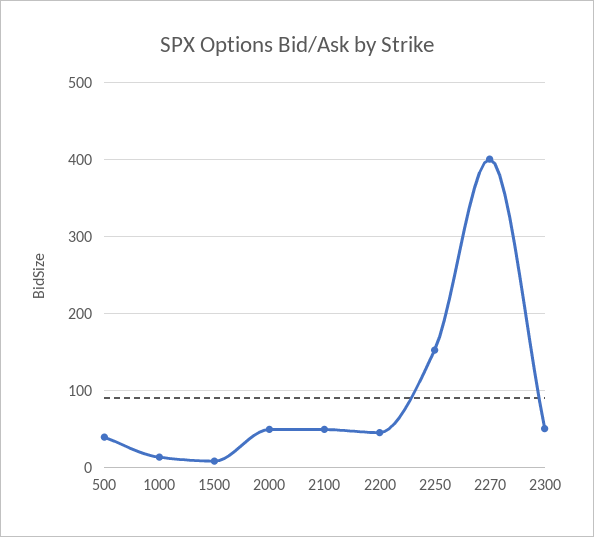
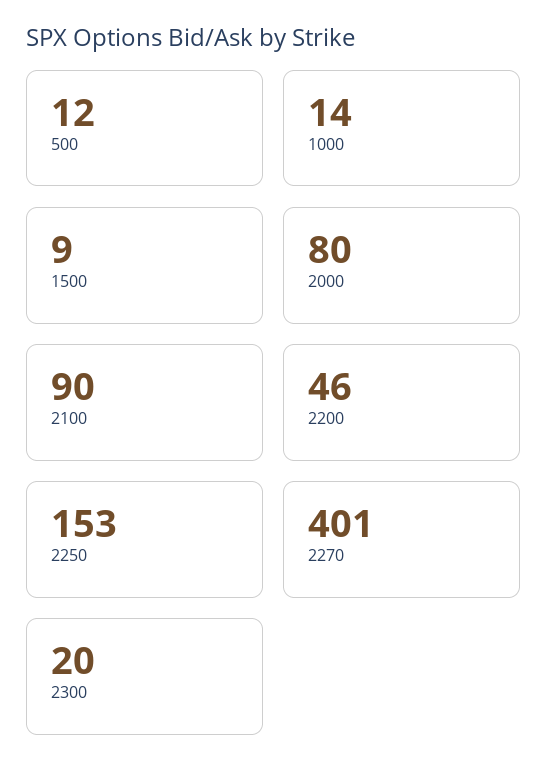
500: 40 -> 12
2000: 50 -> 80
2100: 50 -> 90
2300: 50 -> 20

